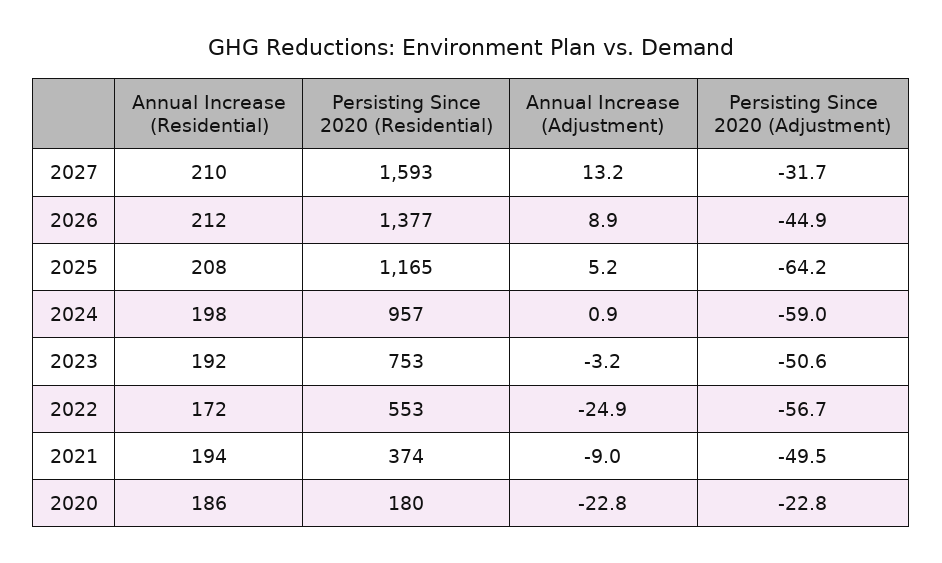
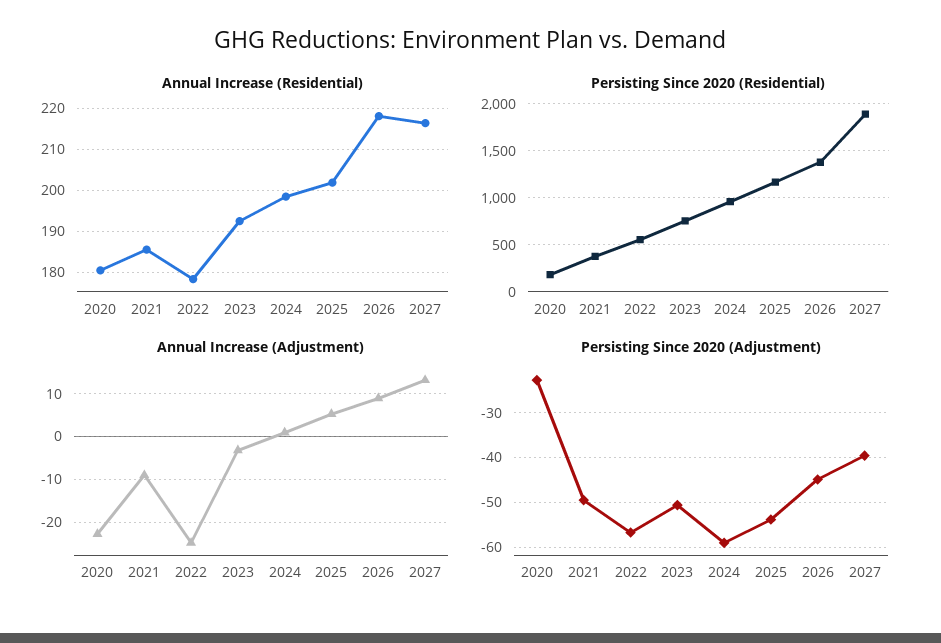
Annual Increase (Residential), 2027: 210 -> 216
Persisting Since 2020 (Residential), 2027: 1593 -> 1900
Persisting Since 2020 (Adjustment), 2027: -31.7 -> -40
Annual Increase (Residential), 2026: 212 -> 218
Annual Increase (Residential), 2025: 208 -> 202
Persisting Since 2020 (Adjustment), 2025: -64.2 -> -54
Annual Increase (Residential), 2022: 172 -> 178
Annual Increase (Residential), 2021: 194 -> 186
Annual Increase (Residential), 2020: 186 -> 180

